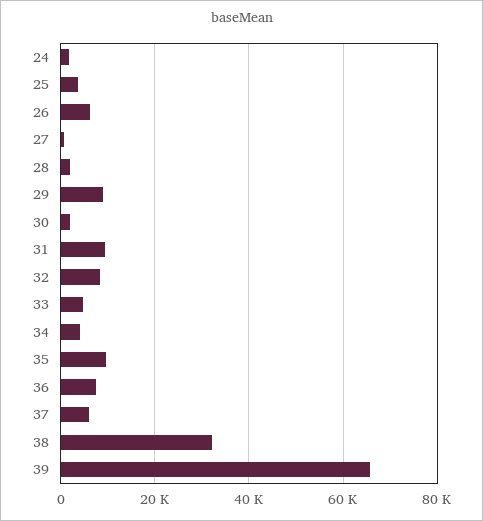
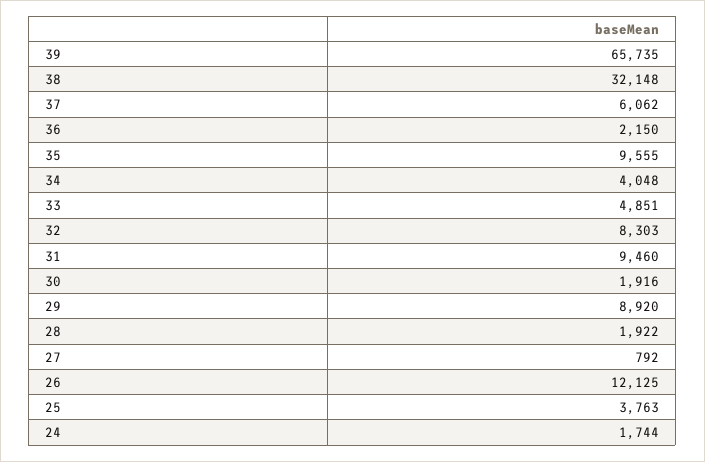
26: 6000 -> 12125
36: 8000 -> 2150

